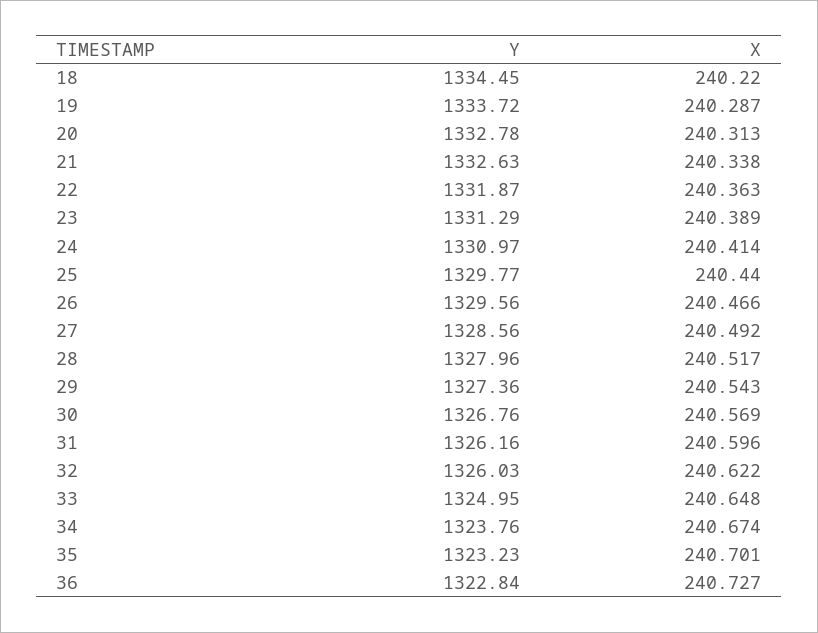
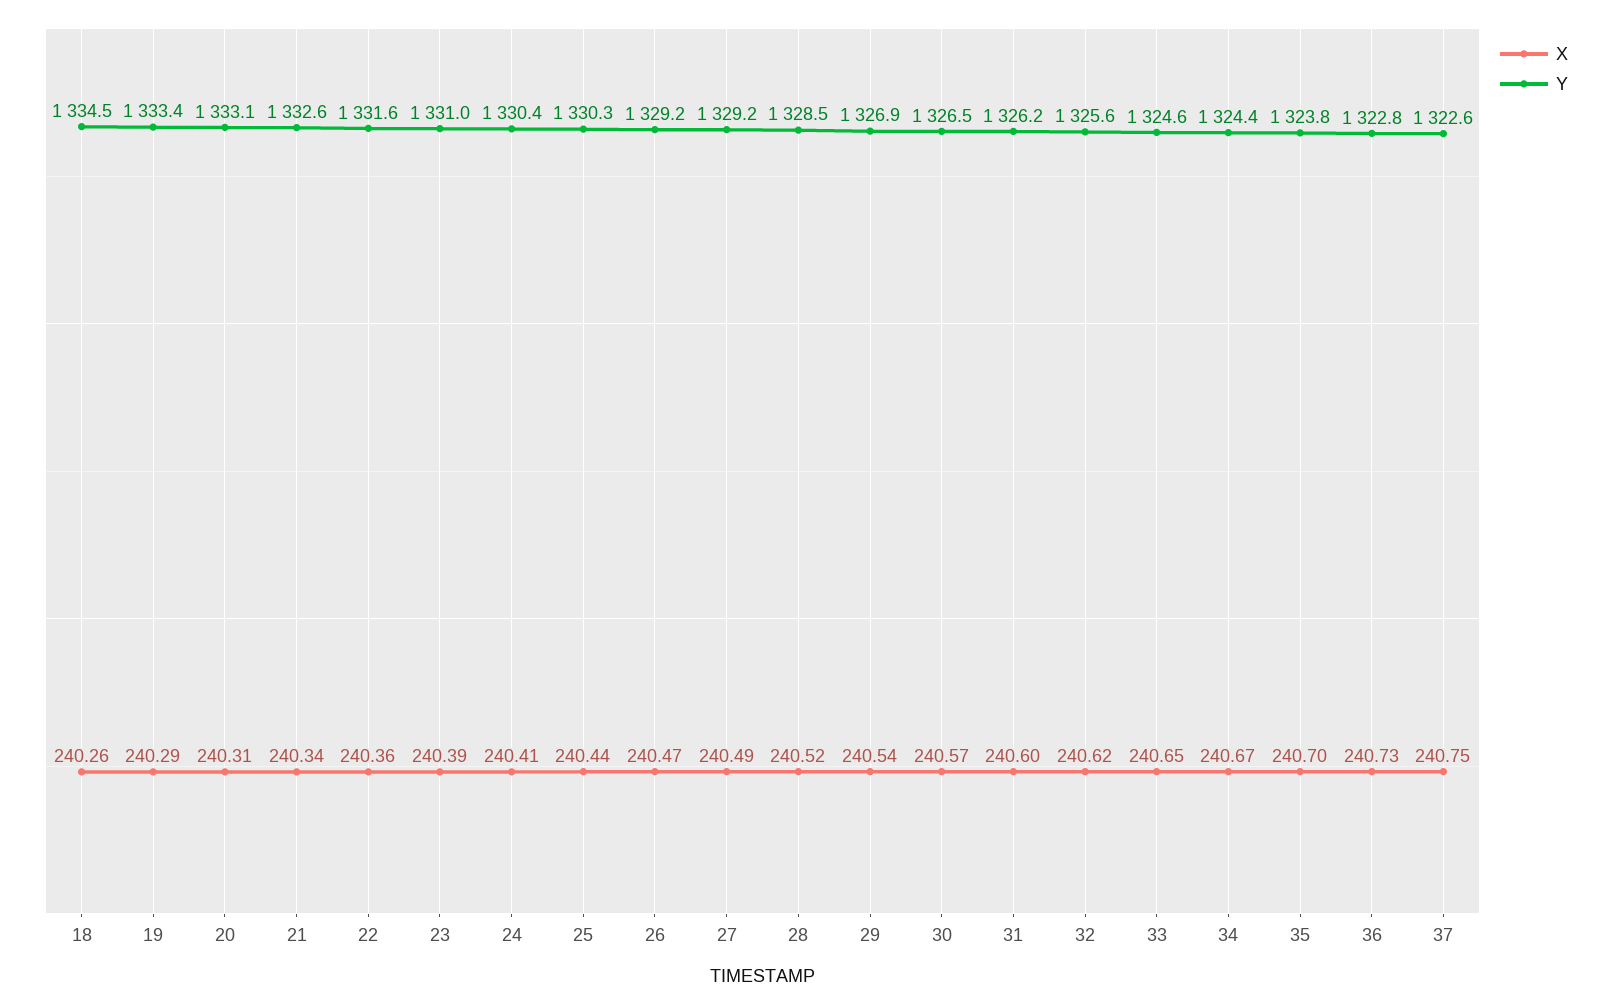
X, 18: 240.22 -> 240.26
Y, 19: 1333.72 -> 1333.4
Y, 20: 1332.78 -> 1333.1
Y, 22: 1331.87 -> 1331.6
Y, 23: 1331.29 -> 1331
Y, 24: 1330.97 -> 1330.4
Y, 25: 1329.77 -> 1330.3
Y, 26: 1329.56 -> 1329.2
Y, 27: 1328.56 -> 1329.2
Y, 28: 1327.96 -> 1328.5
Y, 29: 1327.36 -> 1326.9
Y, 30: 1326.76 -> 1326.5
Y, 32: 1326.03 -> 1325.6
Y, 33: 1324.95 -> 1324.6
Y, 34: 1323.76 -> 1324.4
Y, 35: 1323.23 -> 1323.8
X, 37: none -> 240.75
Y, 37: none -> 1322.6

